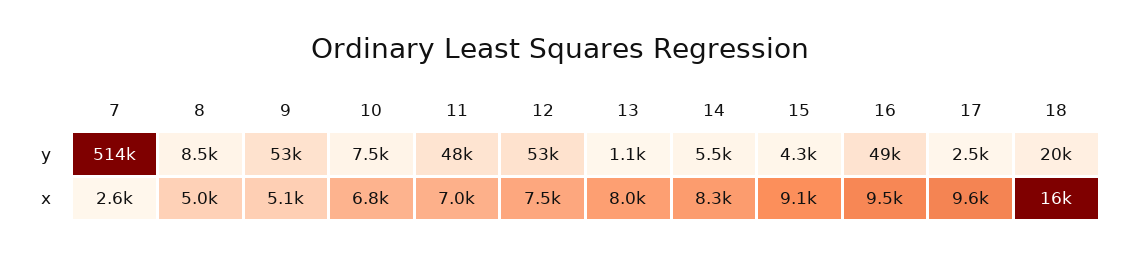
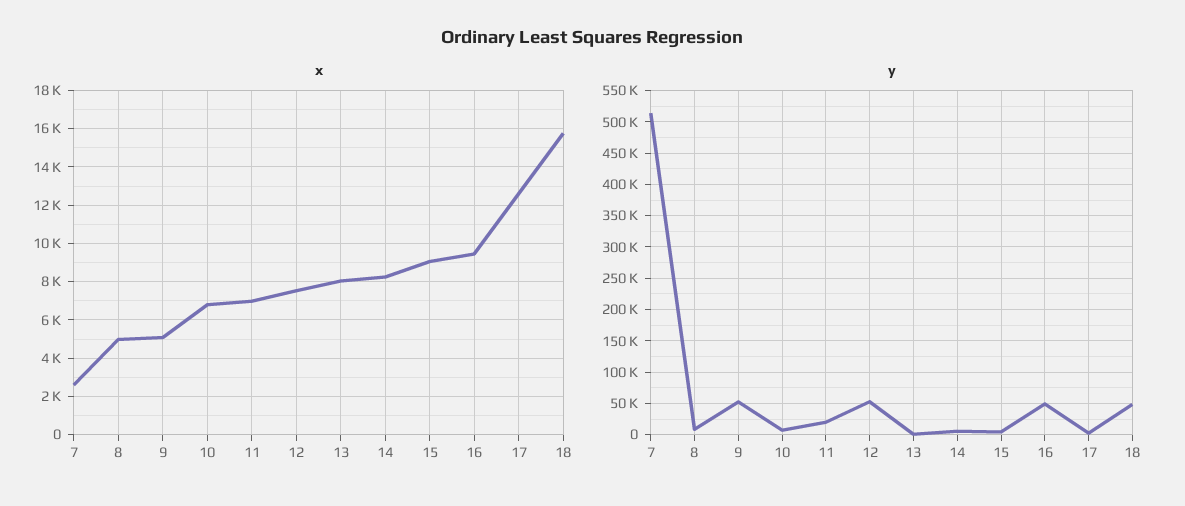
y, 11: 48000 -> 20000
y, 18: 20000 -> 50000
x, 17: 9600 -> 12500

